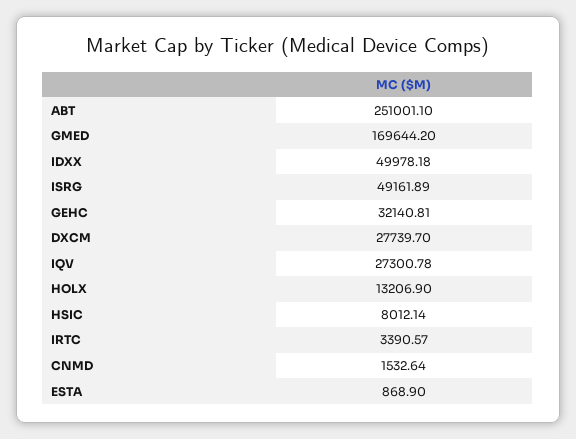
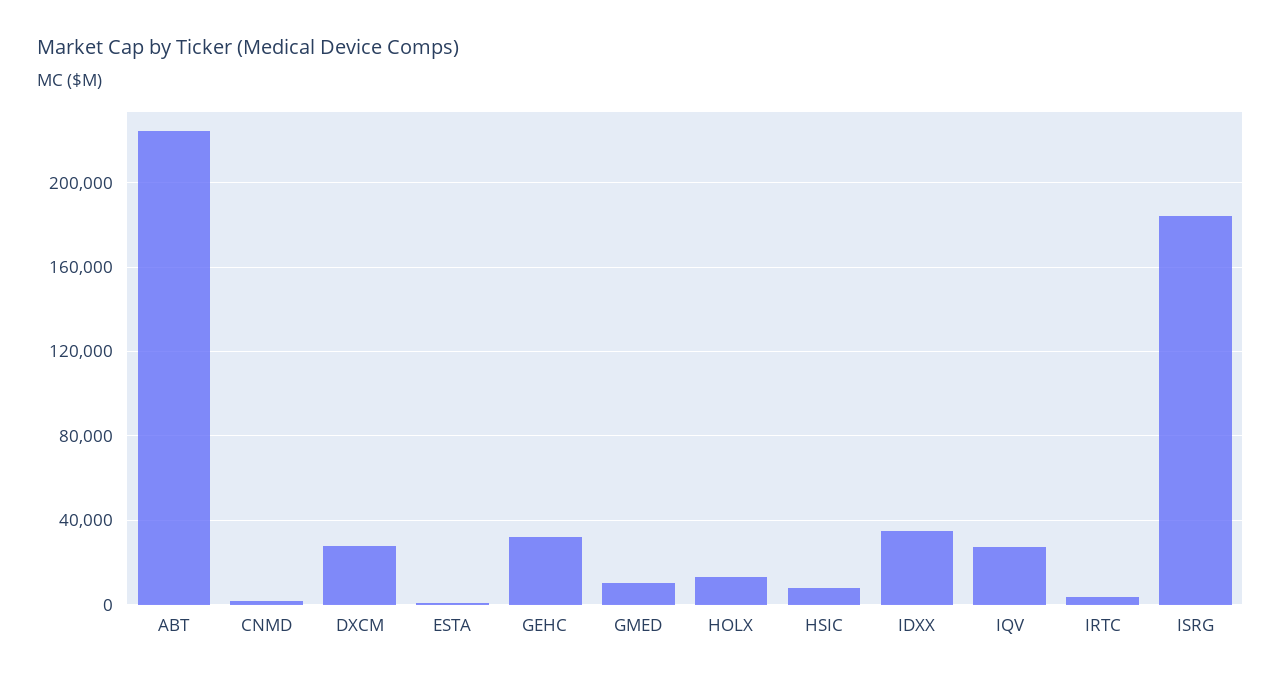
ABT: 251001.1 -> 225000
GMED: 169644.2 -> 10000
IDXX: 49978.18 -> 35000
ISRG: 49161.89 -> 185000

